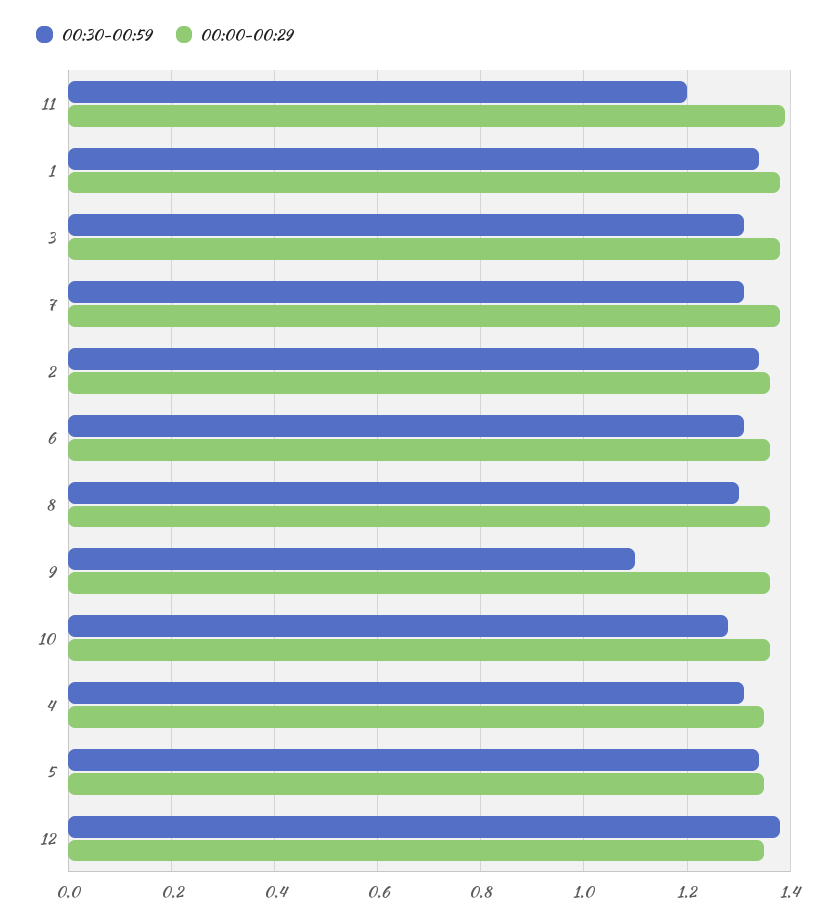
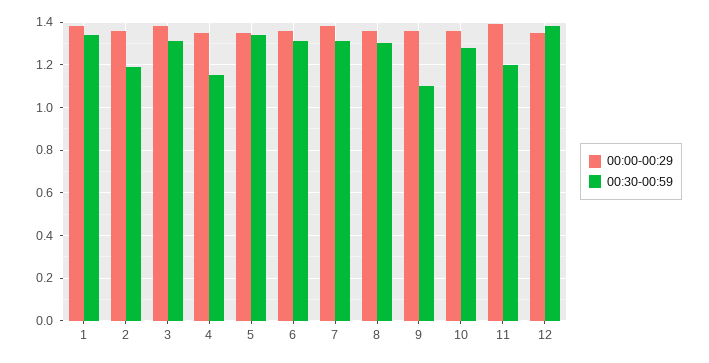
00:30-00:59, 2: 1.35 -> 1.2
00:30-00:59, 4: 1.3 -> 1.15

